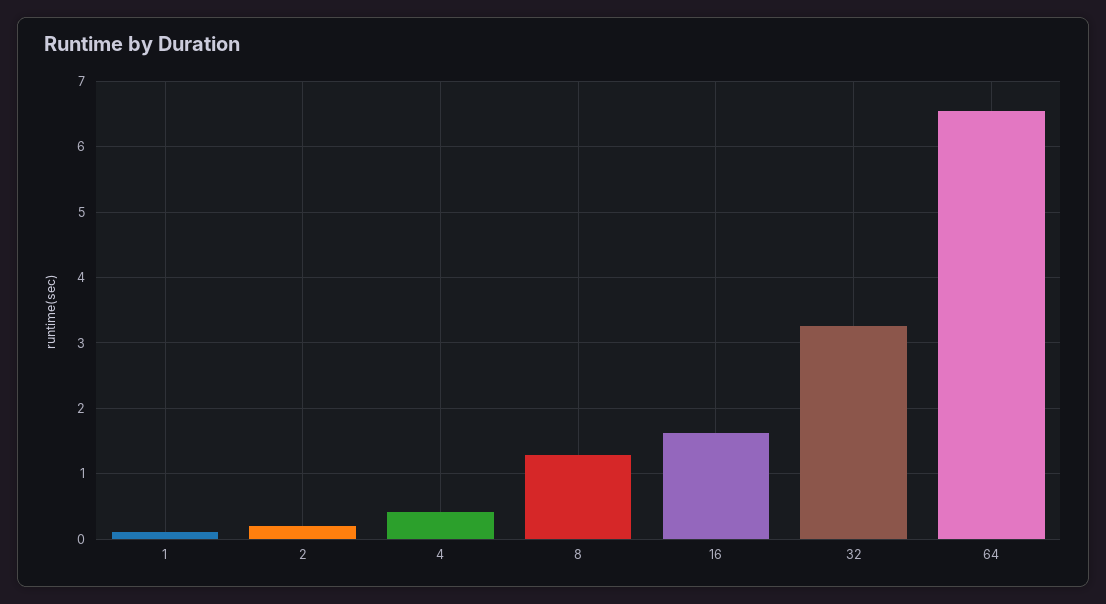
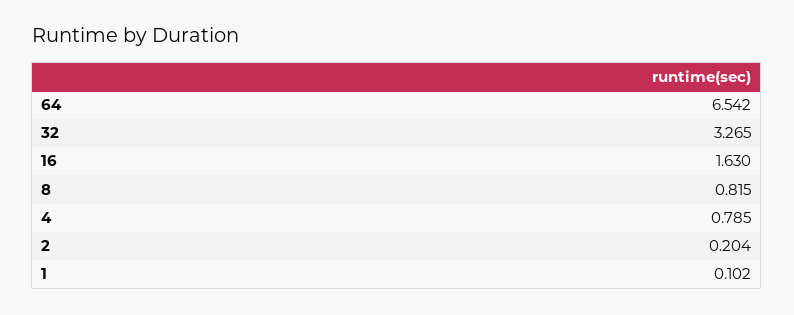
4: 0.4 -> 0.785
8: 1.3 -> 0.815

